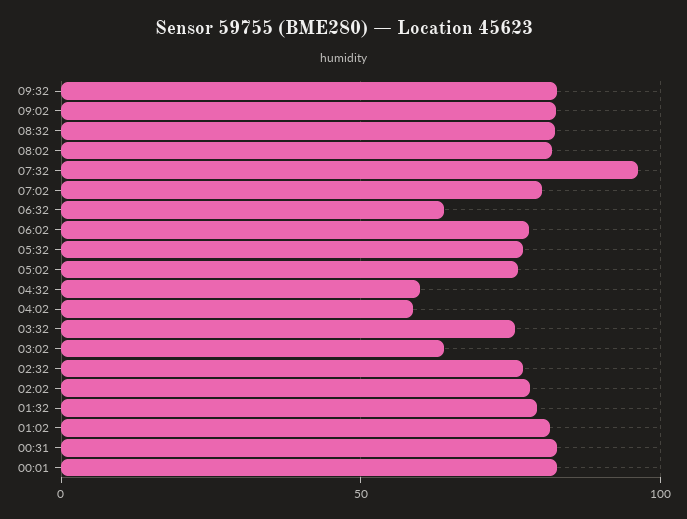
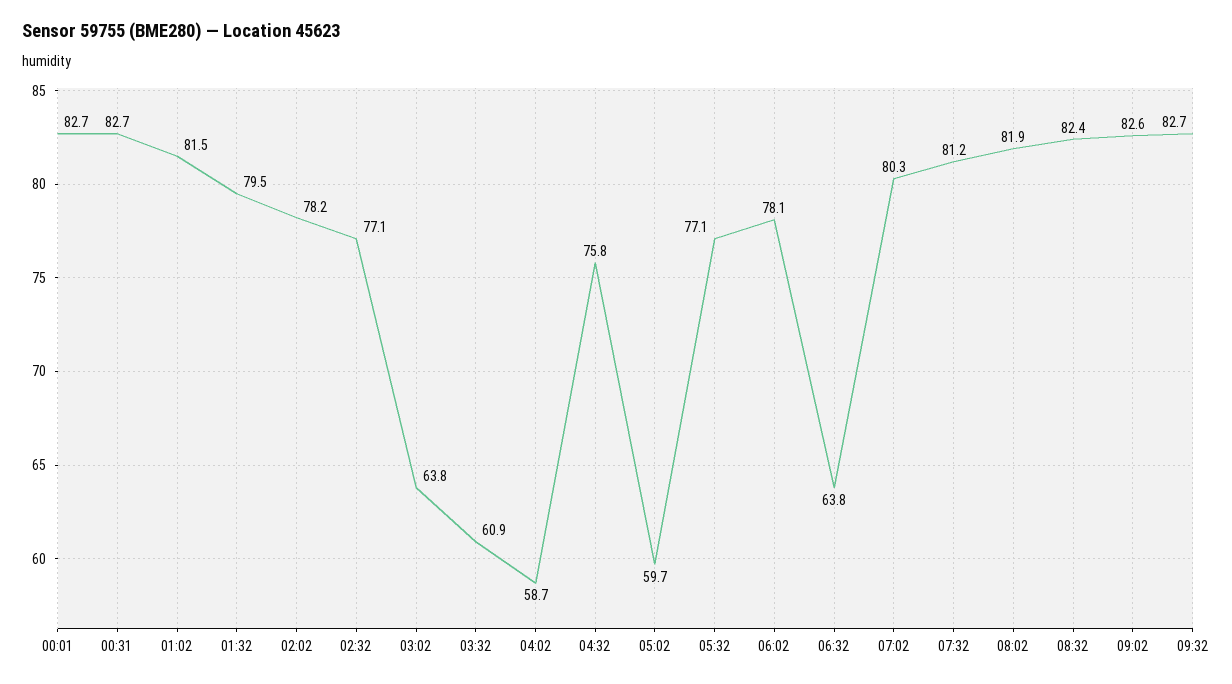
07:32: 95 -> 81.2
05:02: 75 -> 59.7
04:32: 60 -> 75.8
03:32: 75 -> 60.9

